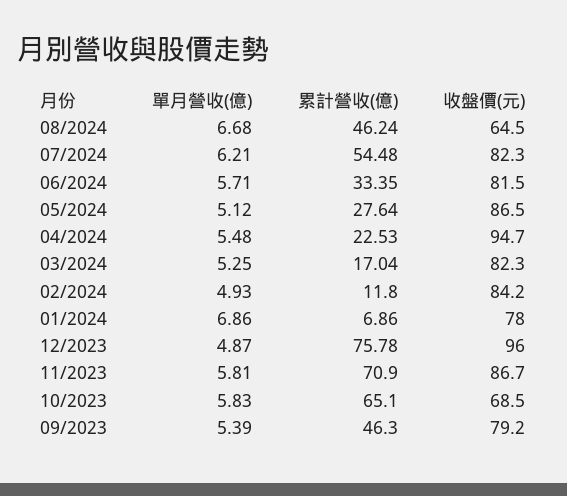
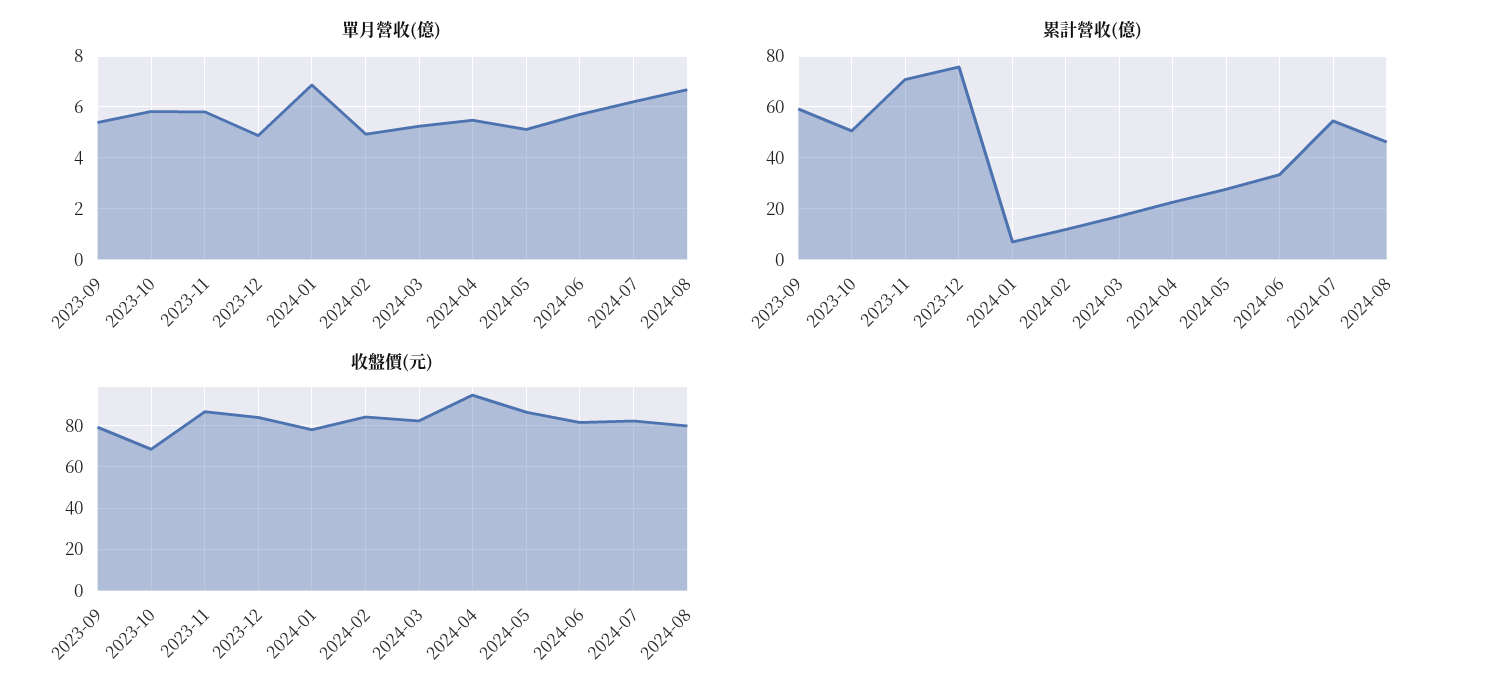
收盤價(元), 08/2024: 64.5 -> 80
收盤價(元), 12/2023: 96 -> 85
累計營收(億), 10/2023: 65.1 -> 50
累計營收(億), 09/2023: 46.3 -> 60

